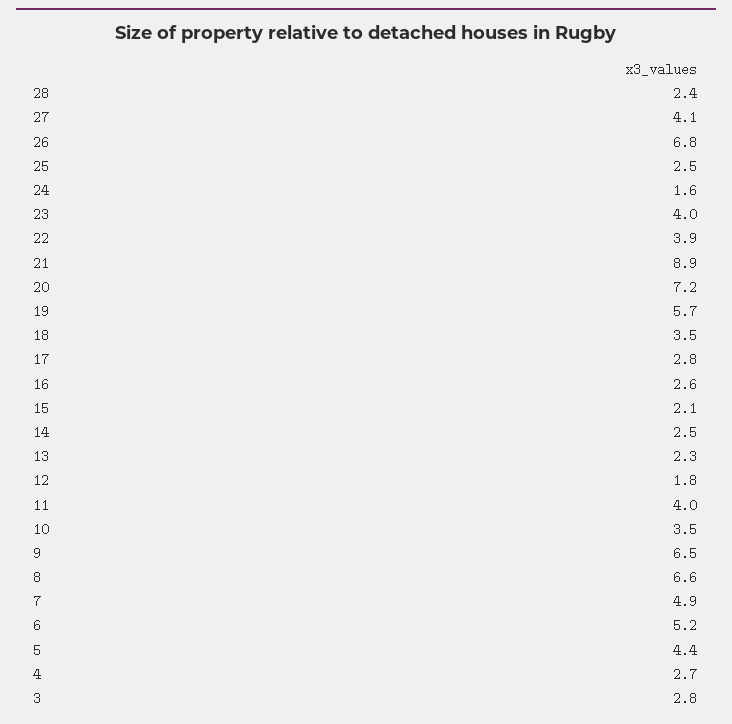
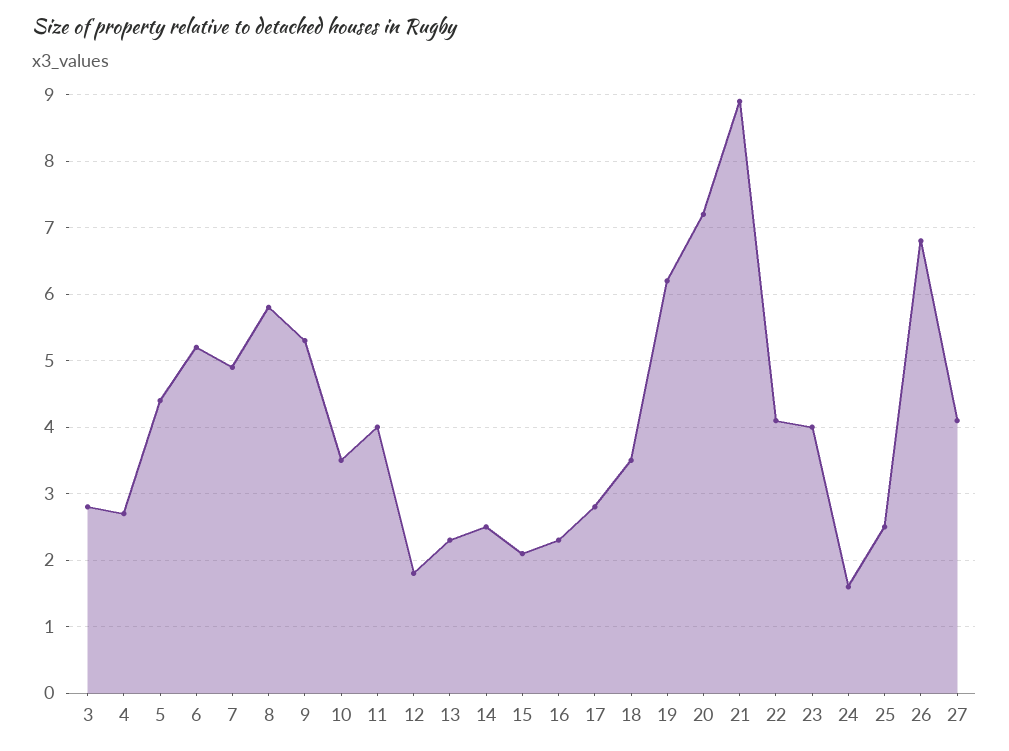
28: 2.4 -> none
22: 3.9 -> 4.1
19: 5.7 -> 6.2
16: 2.6 -> 2.3
9: 6.5 -> 5.3
8: 6.6 -> 5.8

